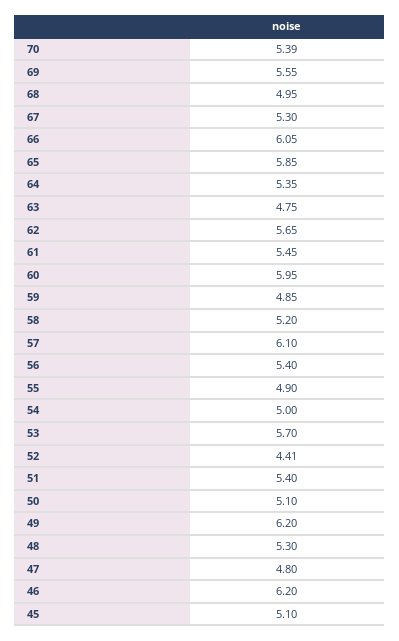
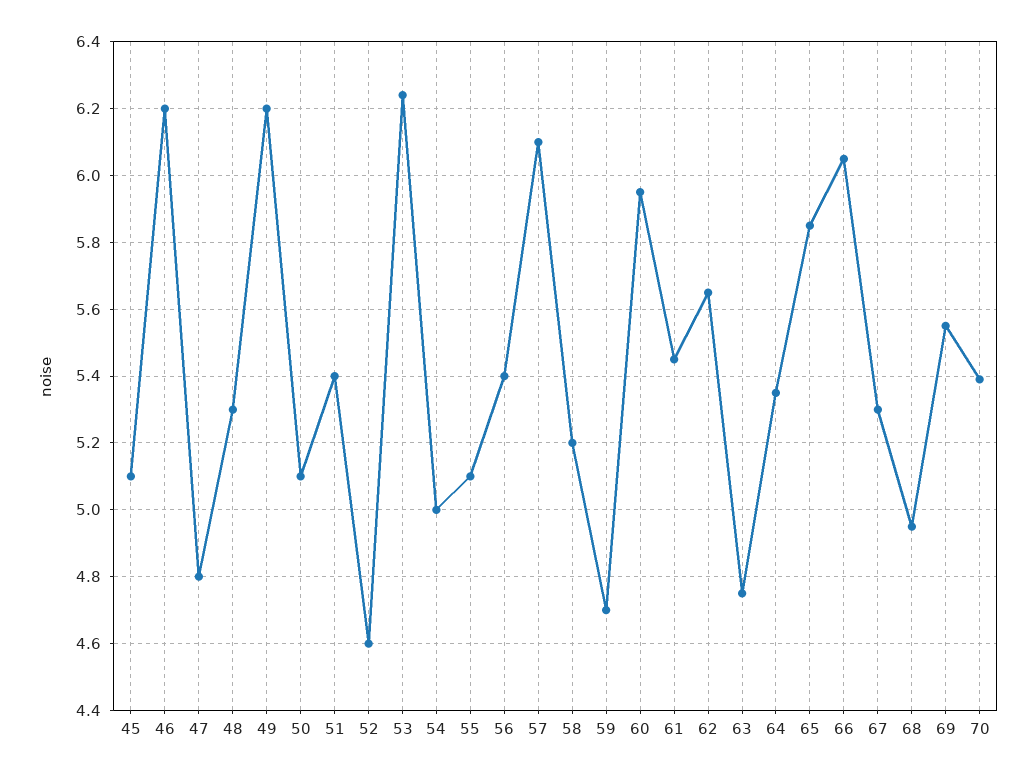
59: 4.85 -> 4.7
55: 4.9 -> 5.1
53: 5.7 -> 6.25
52: 4.41 -> 4.6

